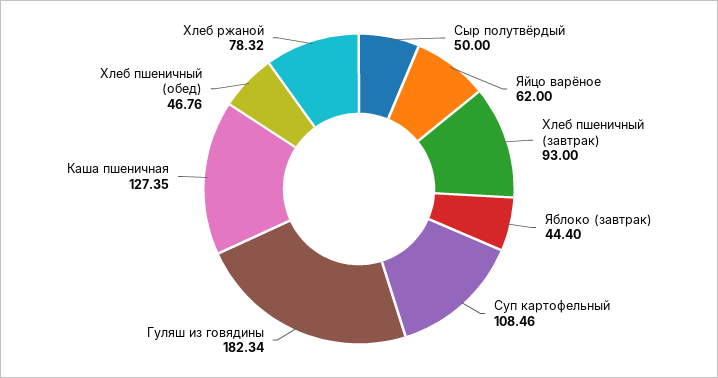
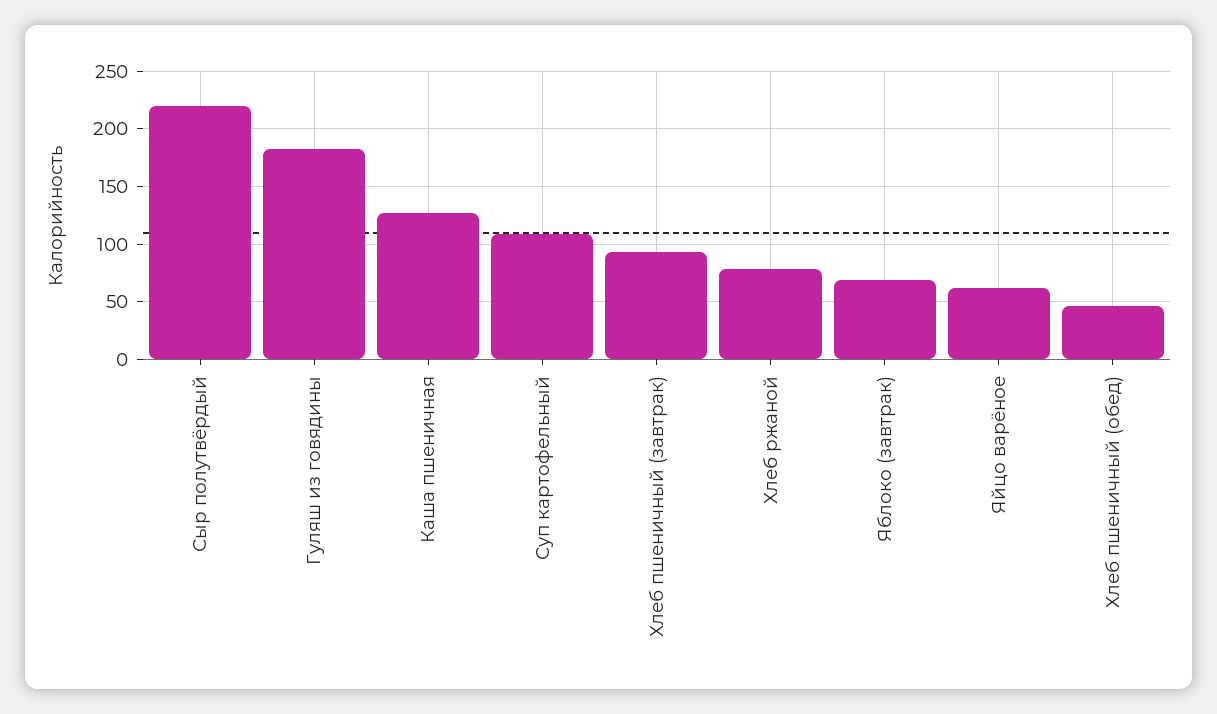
Сыр полутвёрдый: 50 -> 220
Яблоко (завтрак): 44.4 -> 70

